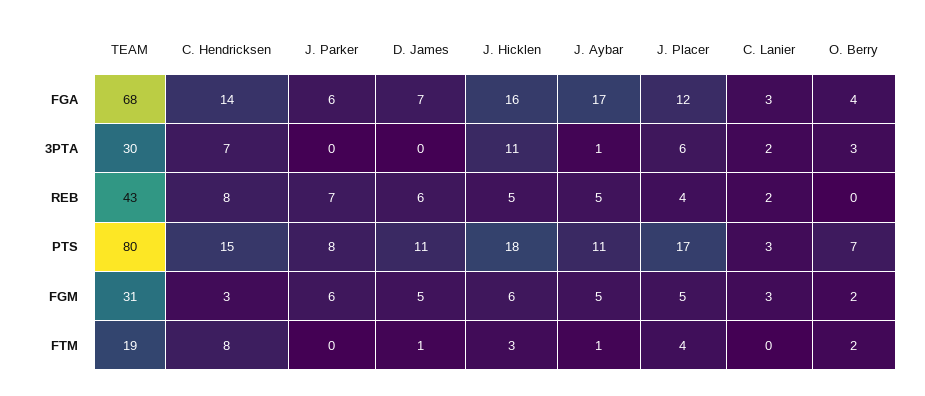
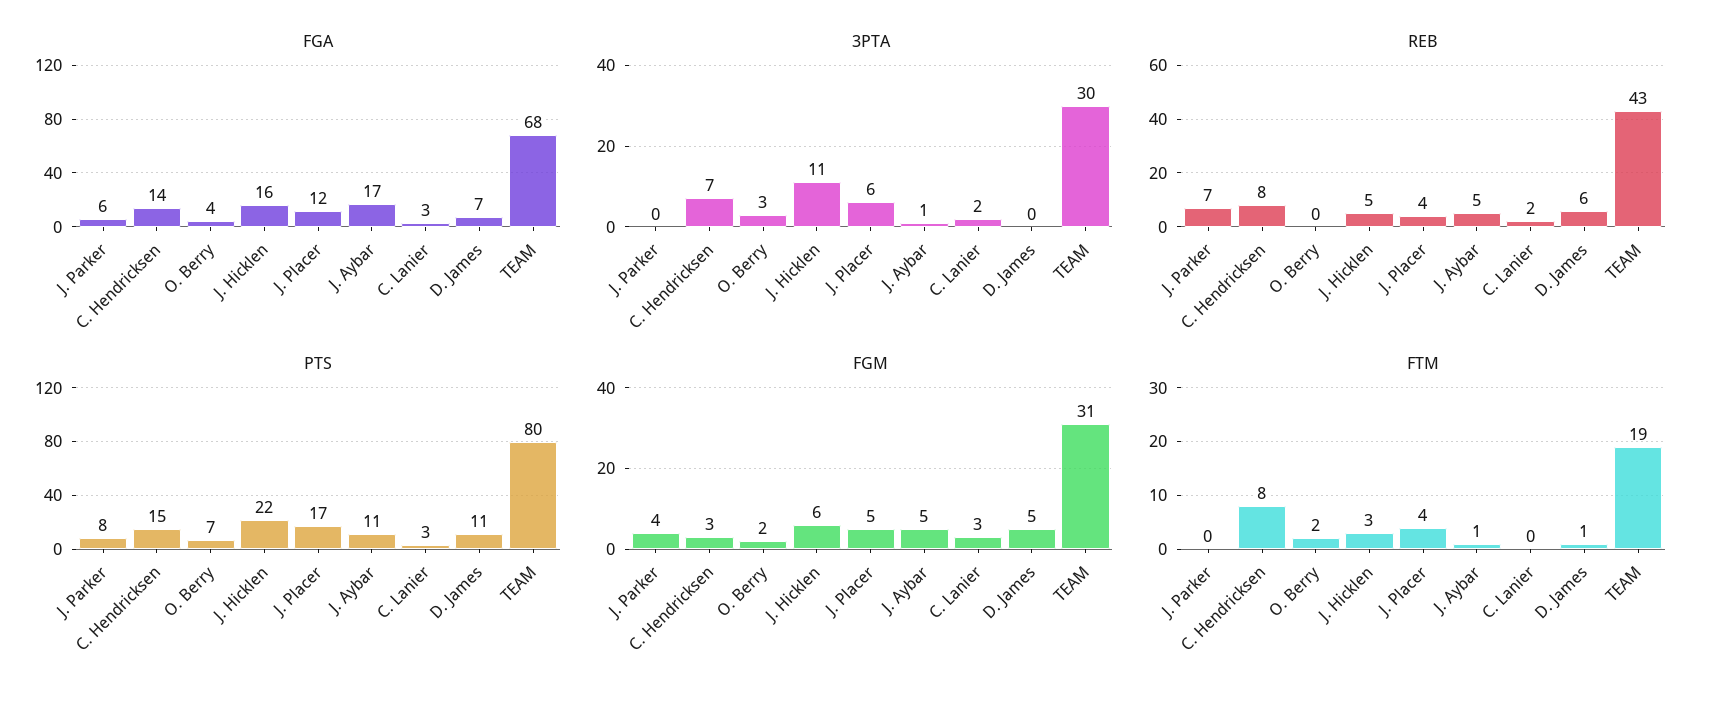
PTS, J. Hicklen: 18 -> 22
FGM, J. Parker: 6 -> 4

